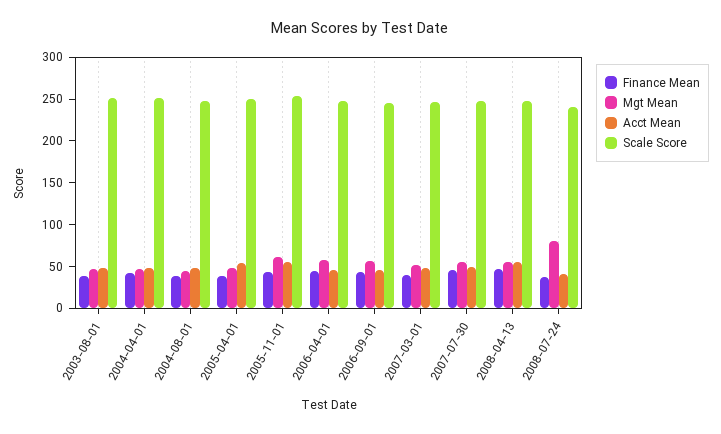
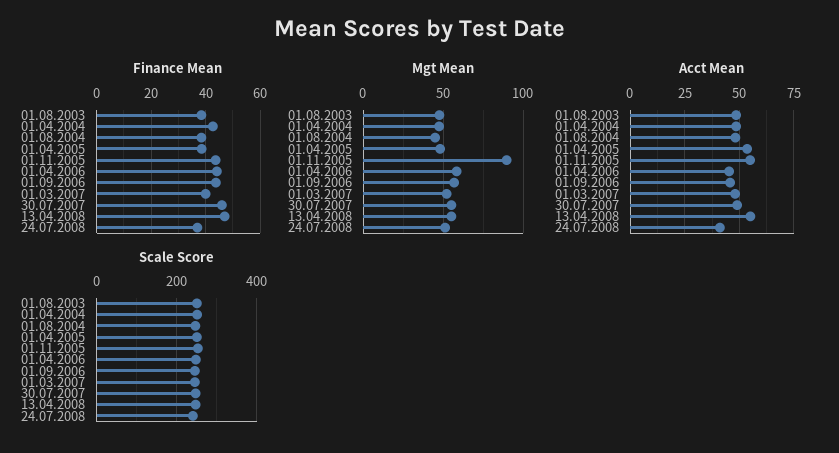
Mgt Mean, 2005-11-01: 60 -> 90
Mgt Mean, 2008-07-24: 80 -> 50

